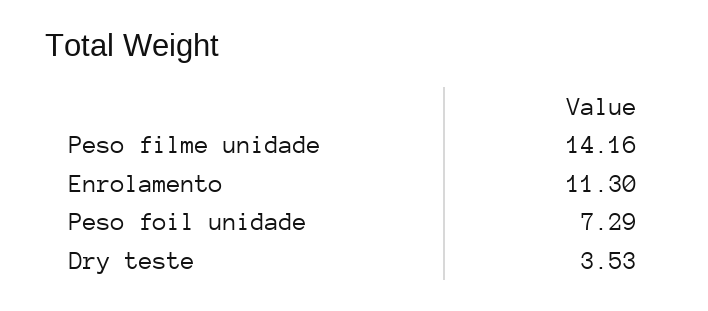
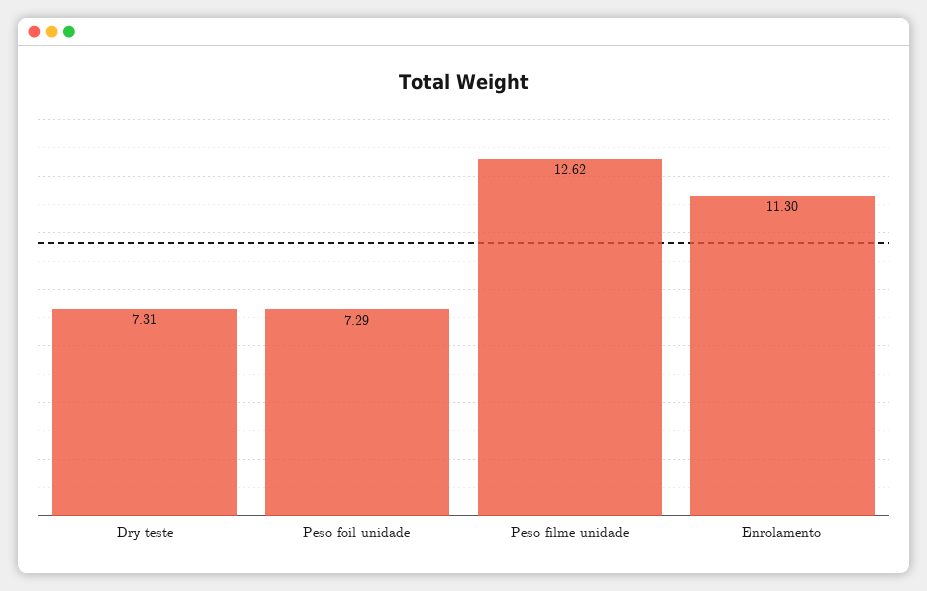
Peso filme unidade: 14.16 -> 12.62
Dry teste: 3.53 -> 7.31

